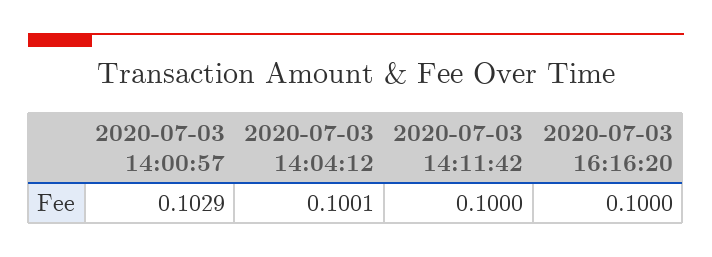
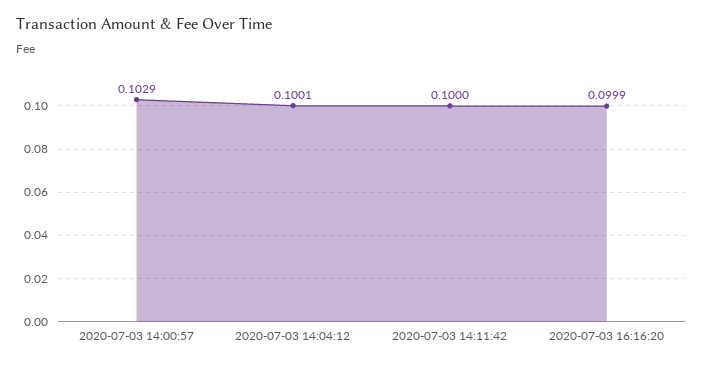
2020-07-03 16:16:20: 0.1 -> 0.0999

